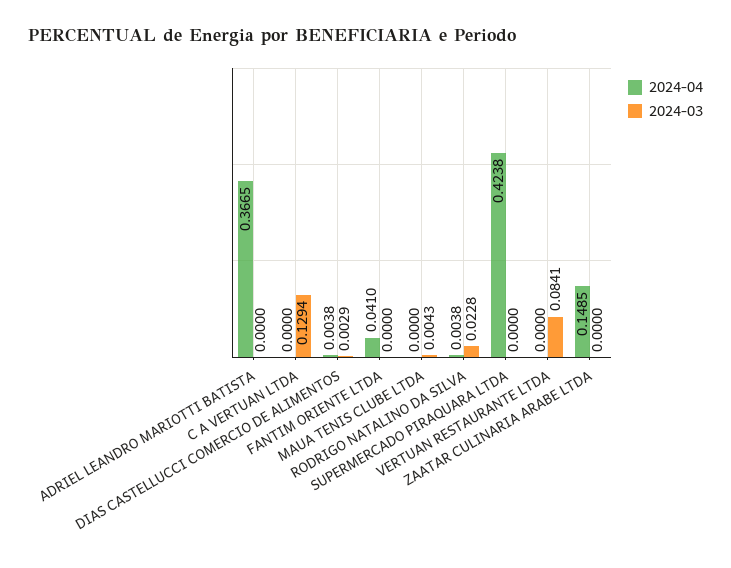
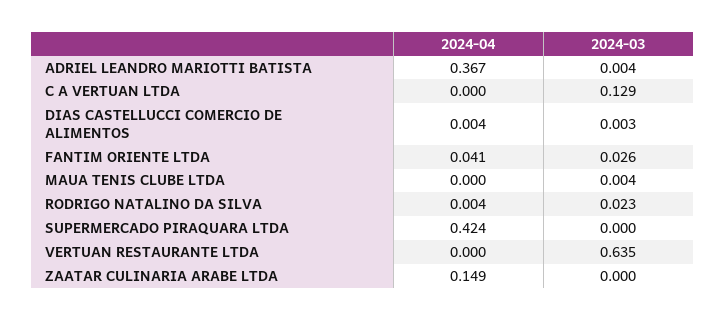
2024-03, ADRIEL LEANDRO MARIOTTI BATISTA: 0 -> 0.004
2024-03, FANTIM ORIENTE LTDA: 0 -> 0.026
2024-03, VERTUAN RESTAURANTE LTDA: 0.0841 -> 0.635

